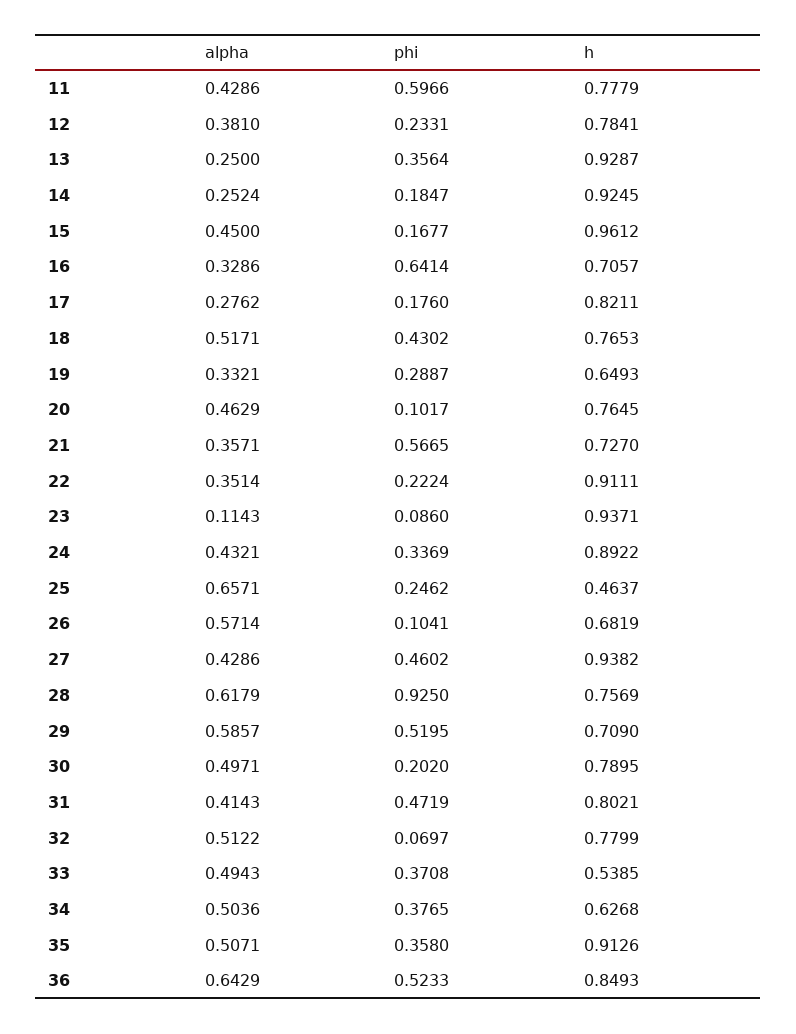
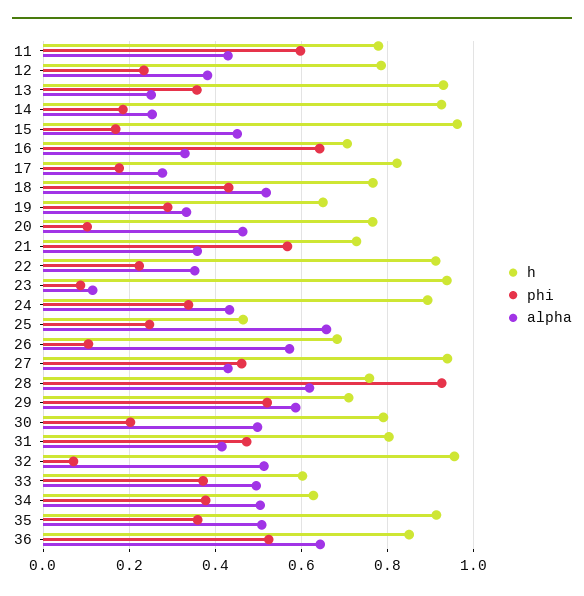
h, 32: 0.7799 -> 0.96
h, 33: 0.5385 -> 0.6

